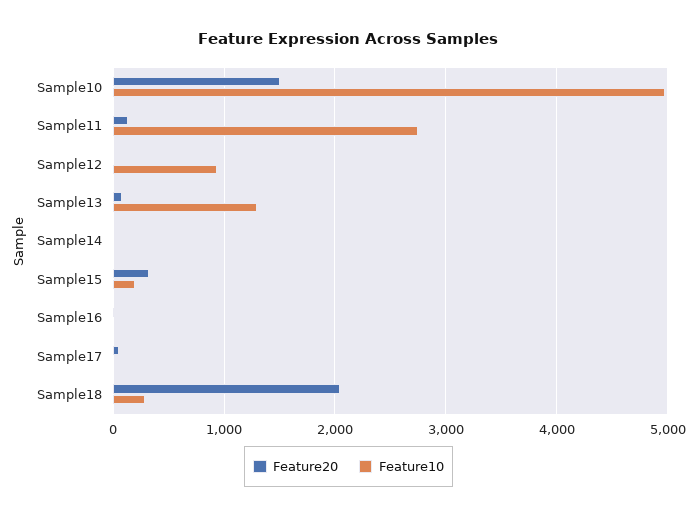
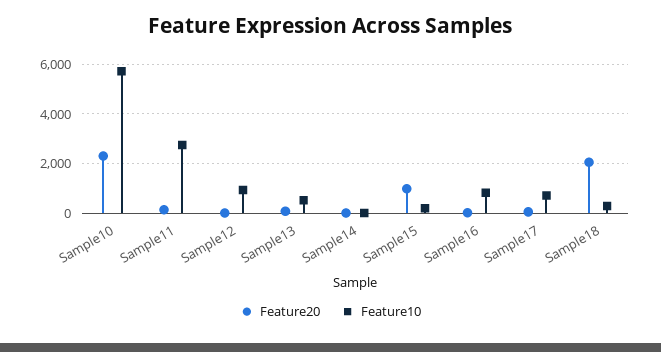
Feature20, Sample10: 1500 -> 2250
Feature10, Sample10: 5000 -> 5750
Feature10, Sample13: 1300 -> 500
Feature20, Sample15: 300 -> 1000
Feature10, Sample16: 0 -> 750
Feature10, Sample17: 0 -> 750

